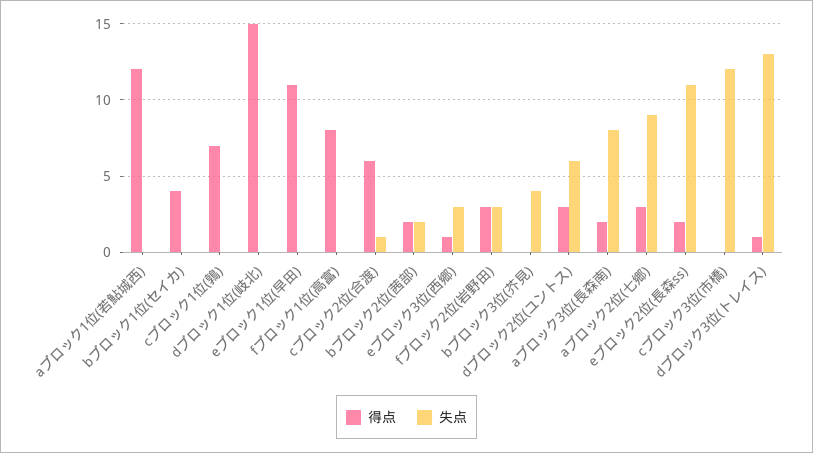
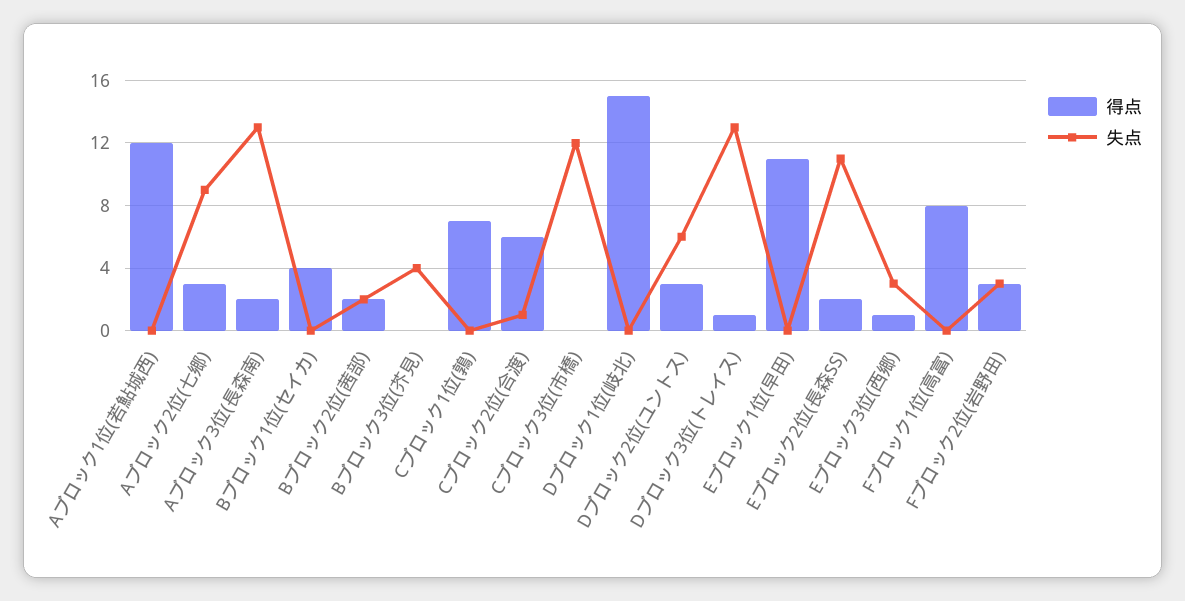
失点, aブロック3位(長森南): 8 -> 13

